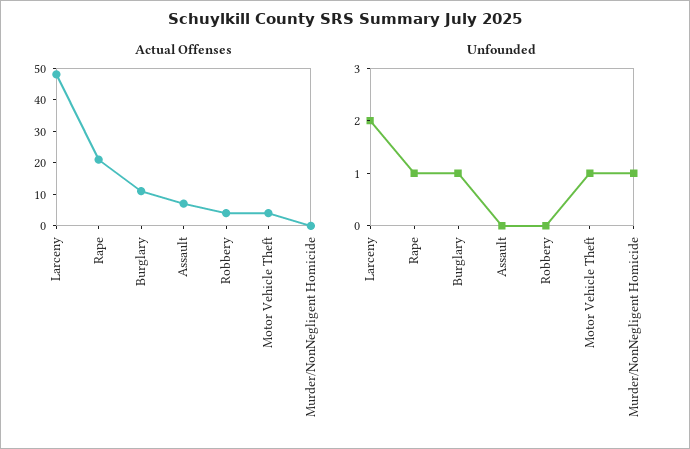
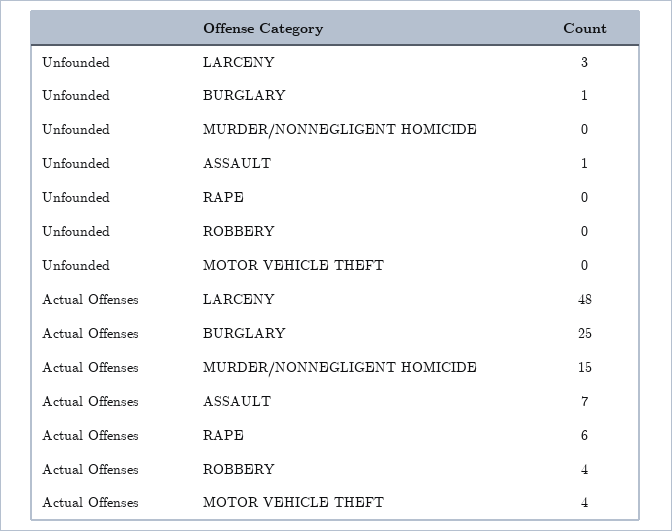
Actual Offenses, Rape: 20 -> 6
Actual Offenses, Burglary: 10 -> 25
Actual Offenses, Murder/NonNegligent Homicide: 0 -> 15
Unfounded, Larceny: 2 -> 3
Unfounded, Rape: 1 -> 0
Unfounded, Assault: 0 -> 1
Unfounded, Motor Vehicle Theft: 1 -> 0
Unfounded, Murder/NonNegligent Homicide: 1 -> 0

